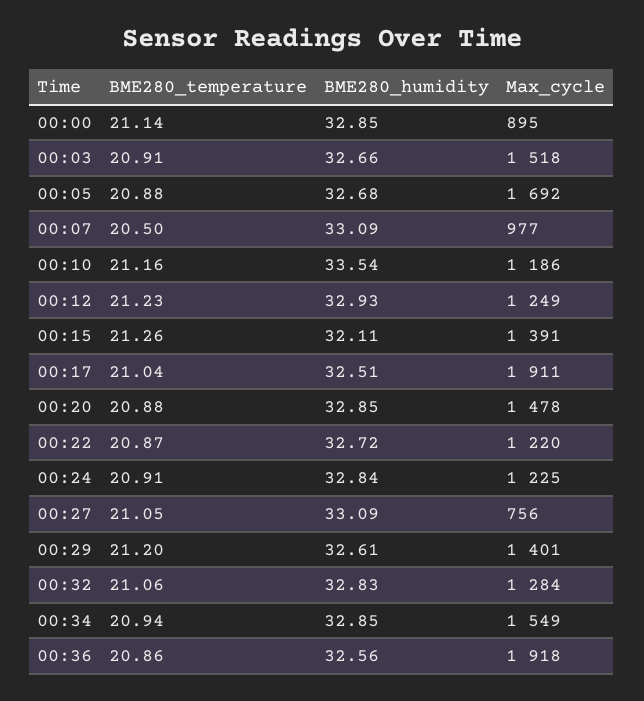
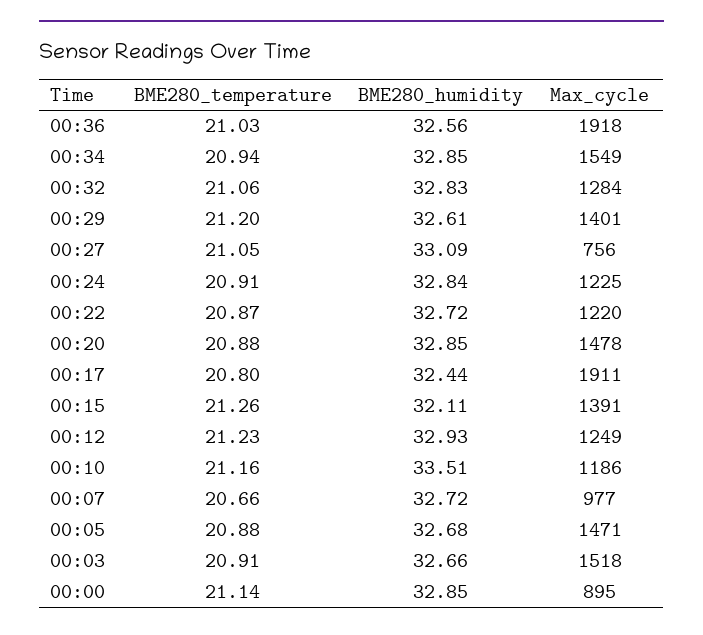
Max_cycle, 00:05: 1692 -> 1471
BME280_temperature, 00:07: 20.5 -> 20.66
BME280_humidity, 00:07: 33.09 -> 32.72
BME280_humidity, 00:10: 33.54 -> 33.51
BME280_temperature, 00:17: 21.04 -> 20.8
BME280_humidity, 00:17: 32.51 -> 32.44
BME280_temperature, 00:36: 20.86 -> 21.03

